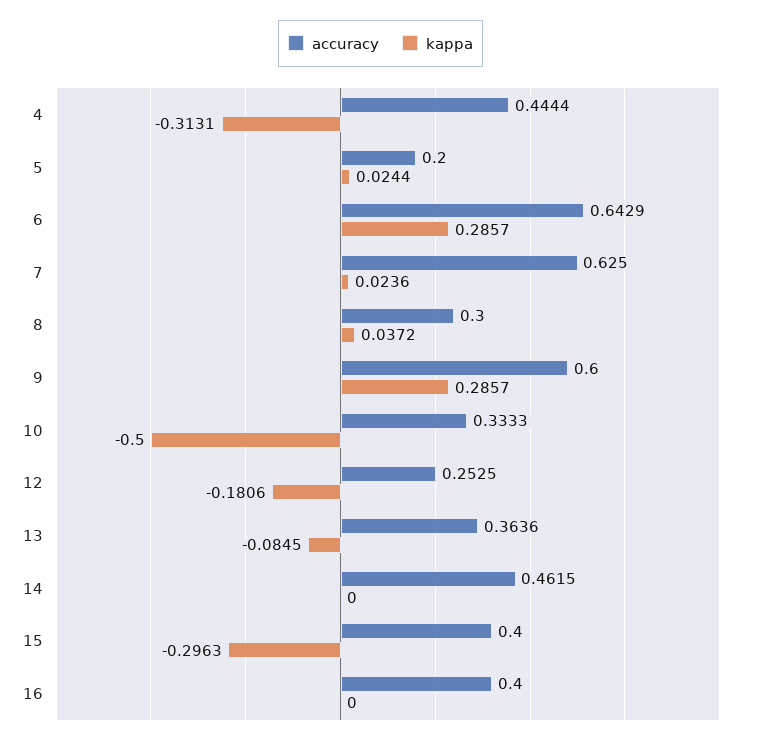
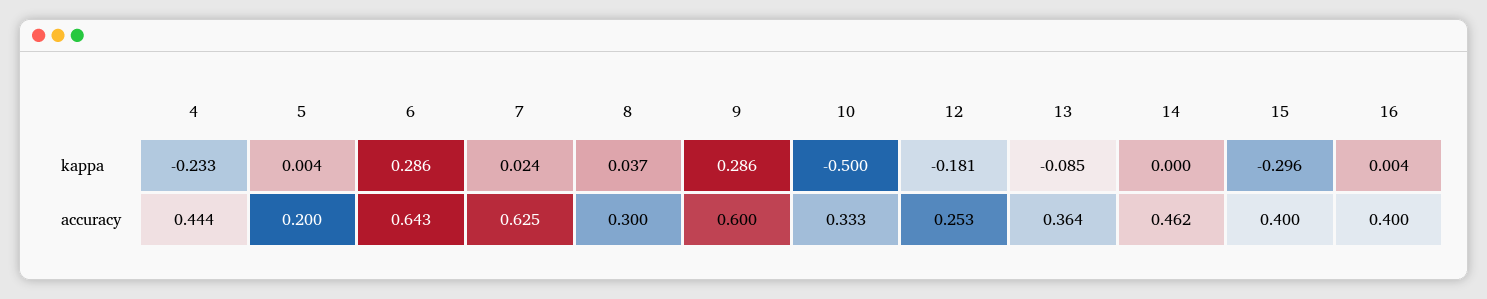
kappa, 4: -0.3131 -> -0.233
kappa, 5: 0.0244 -> 0.004
kappa, 16: 0 -> 0.004

